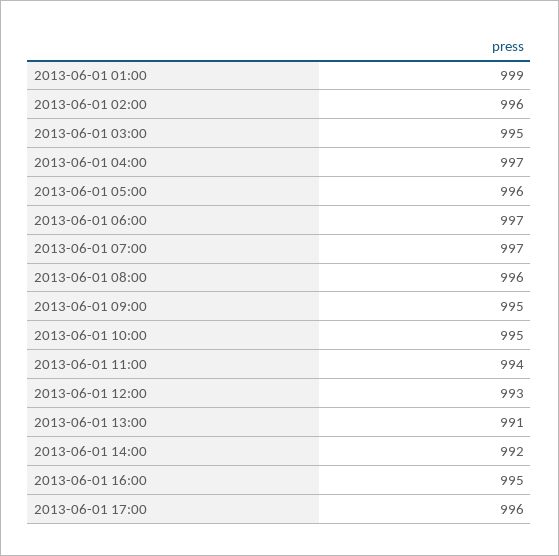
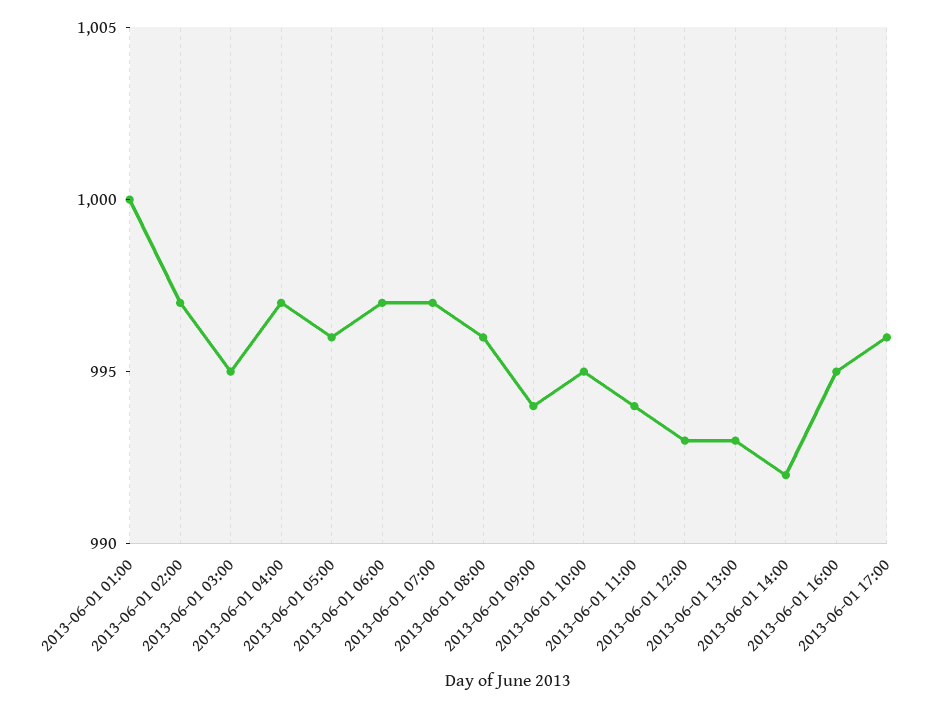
2013-06-01 01:00: 999 -> 1000
2013-06-01 02:00: 996 -> 997
2013-06-01 09:00: 995 -> 994
2013-06-01 13:00: 991 -> 993

